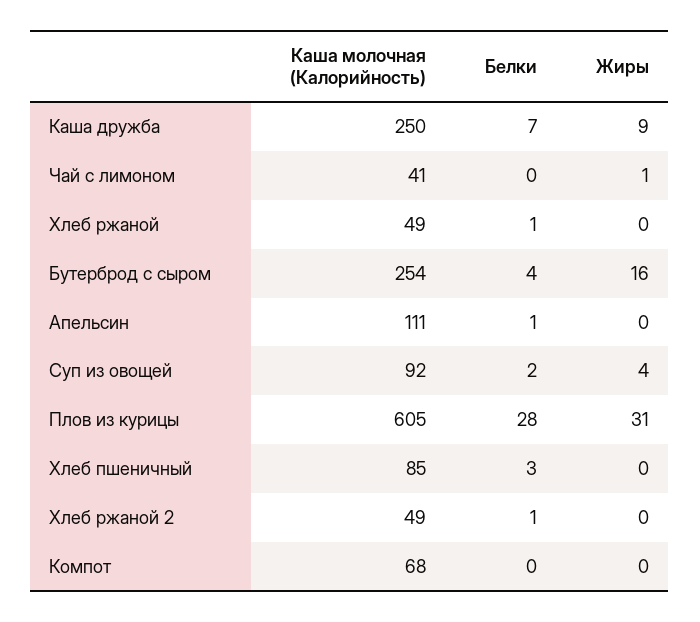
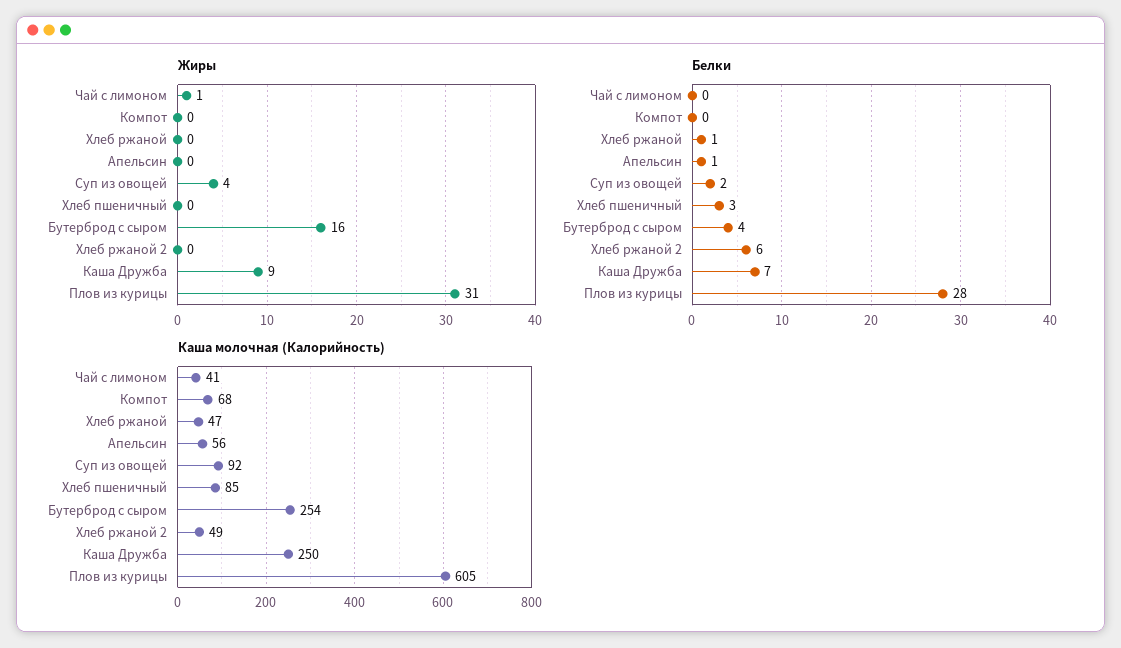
Каша молочная (Калорийность), Хлеб ржаной: 49 -> 47
Каша молочная (Калорийность), Апельсин: 111 -> 56
Белки, Хлеб ржаной 2: 1 -> 6

